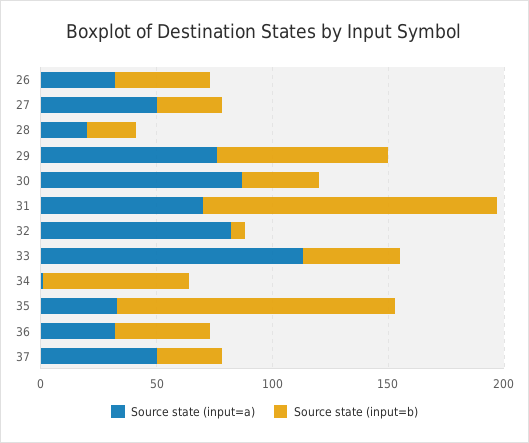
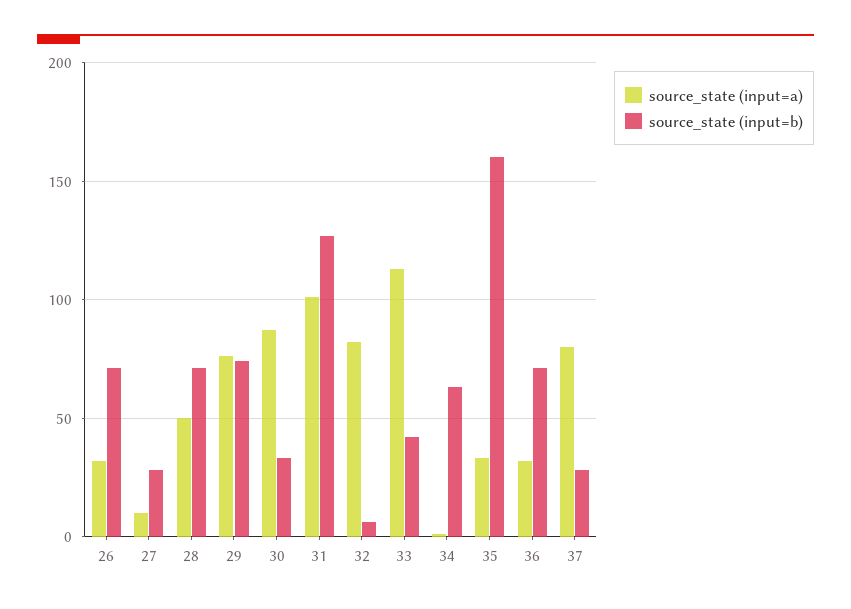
Source state (input=b), 26: 40 -> 70
Source state (input=a), 27: 50 -> 10
Source state (input=a), 28: 20 -> 50
Source state (input=b), 28: 20 -> 70
Source state (input=a), 31: 70 -> 100
Source state (input=b), 35: 120 -> 160
Source state (input=b), 36: 40 -> 70
Source state (input=a), 37: 50 -> 80

